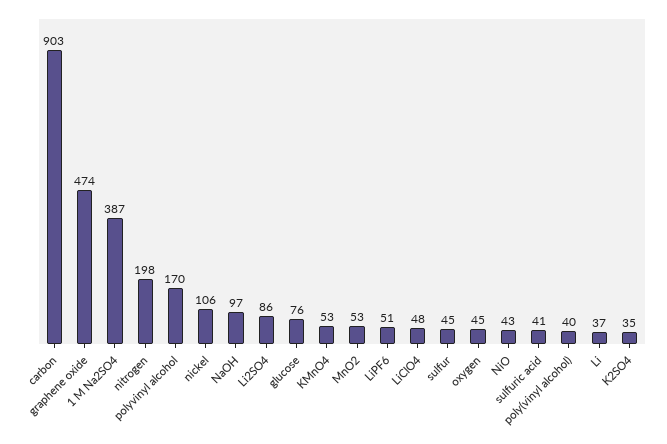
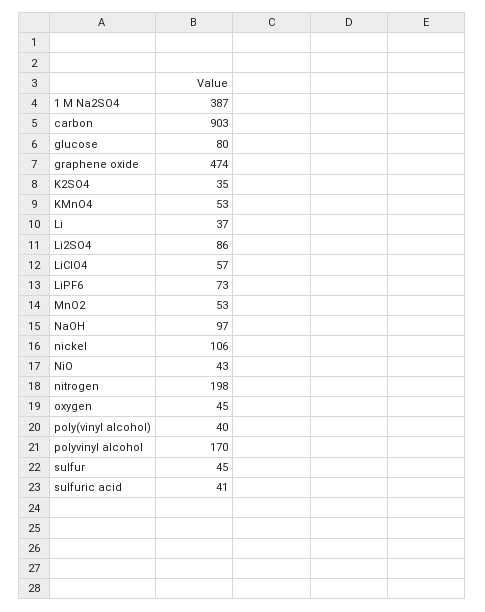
glucose: 76 -> 80
LiPF6: 51 -> 73
LiClO4: 48 -> 57

